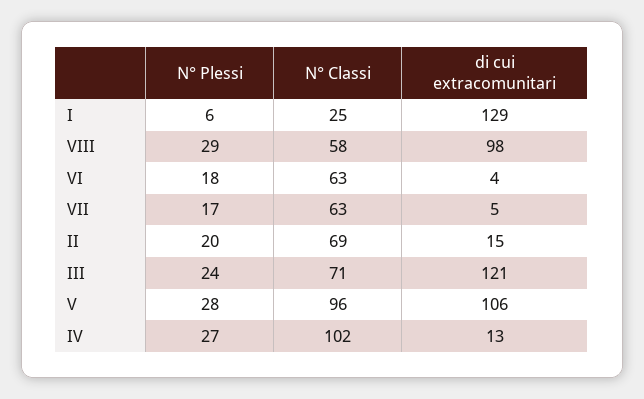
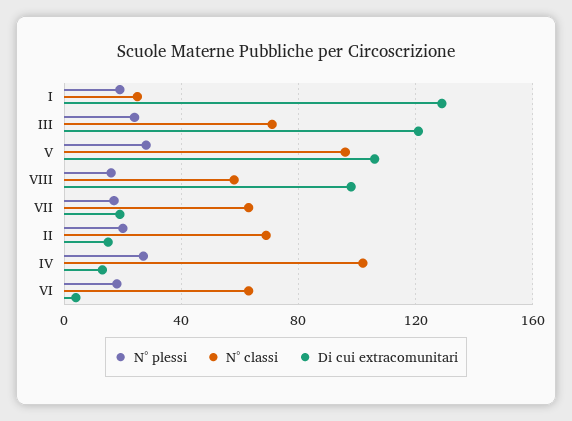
N° Plessi, I: 6 -> 20
N° Plessi, VIII: 29 -> 15
di cui extracomunitari, VII: 5 -> 20

